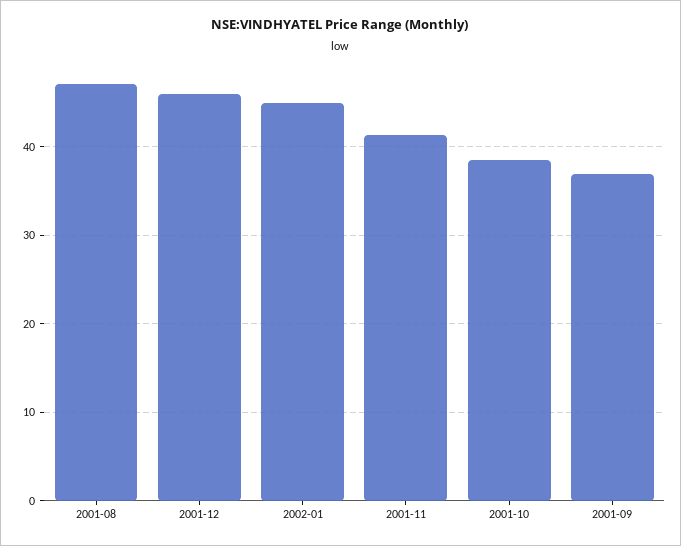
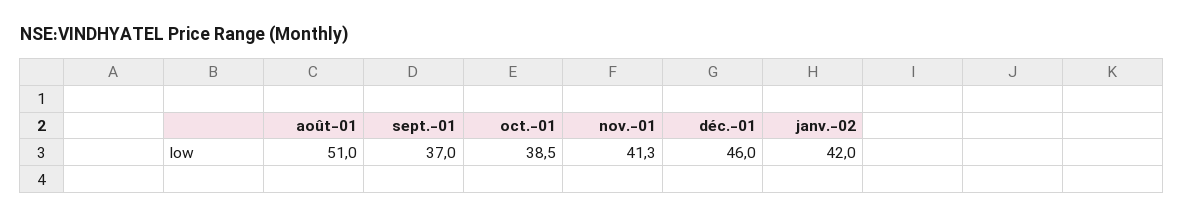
2001-08: 47 -> 51
2002-01: 45 -> 42

